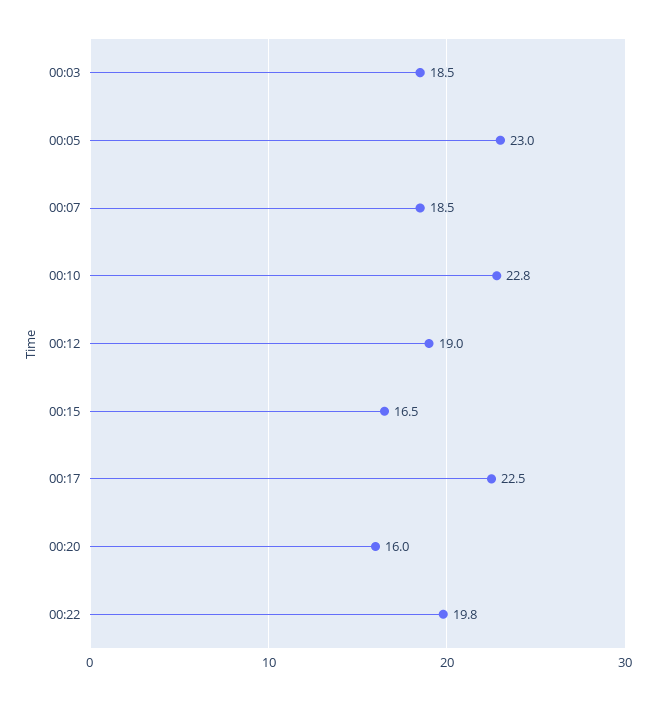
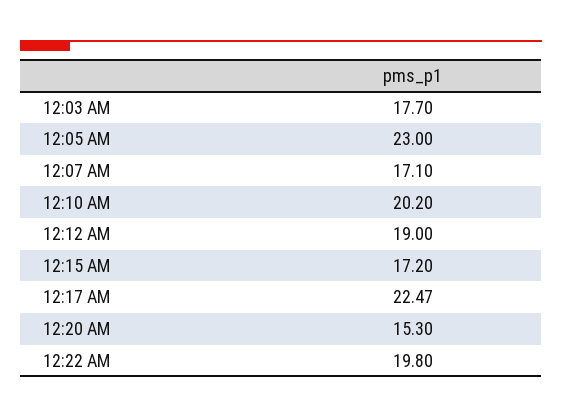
00:03: 18.5 -> 17.7
00:07: 18.5 -> 17.1
00:10: 22.8 -> 20.2
00:15: 16.5 -> 17.2
00:20: 16 -> 15.3

